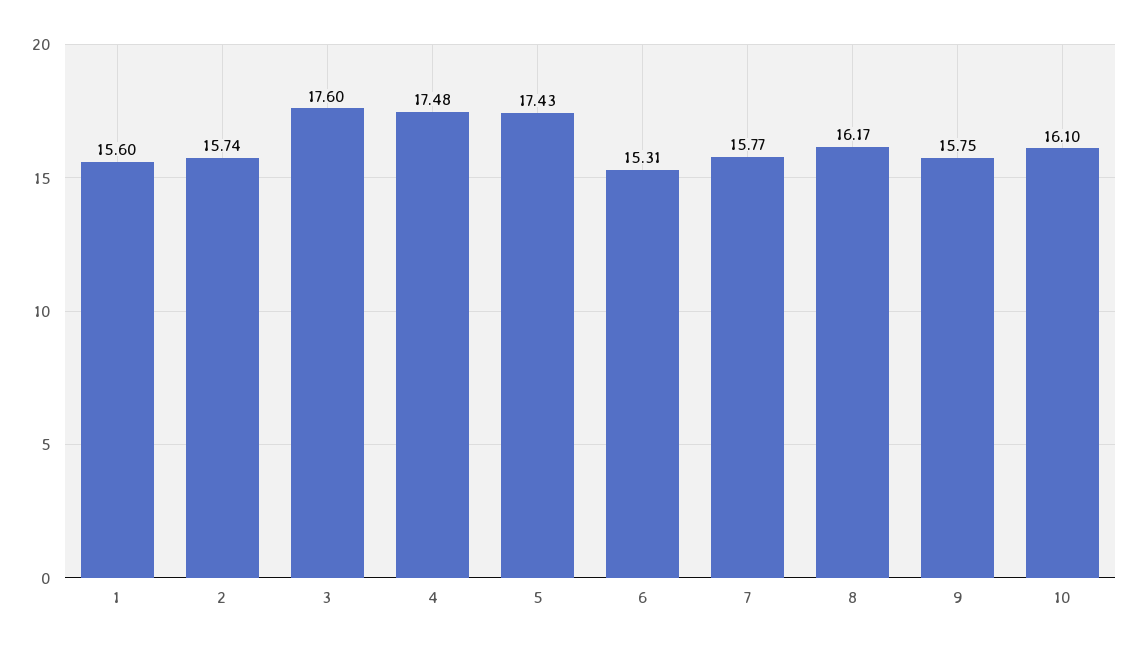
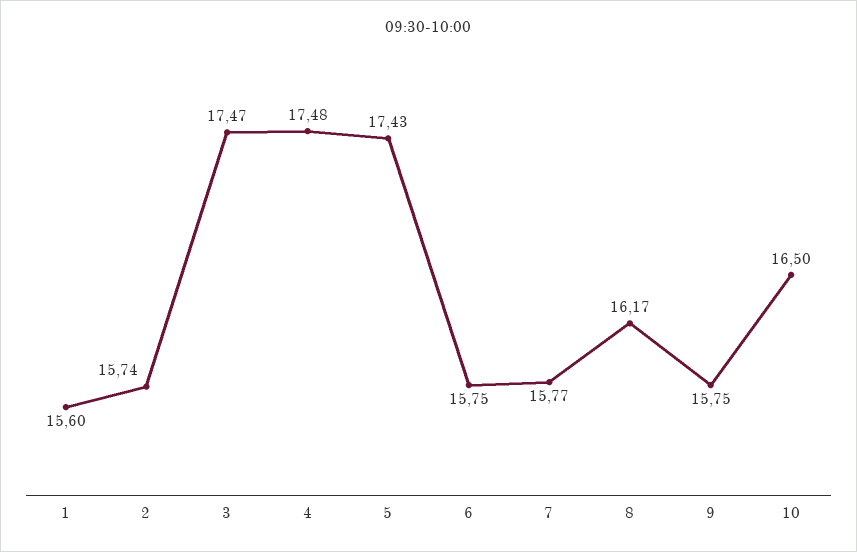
3: 17.6 -> 17.47
6: 15.31 -> 15.75
10: 16.1 -> 16.5

